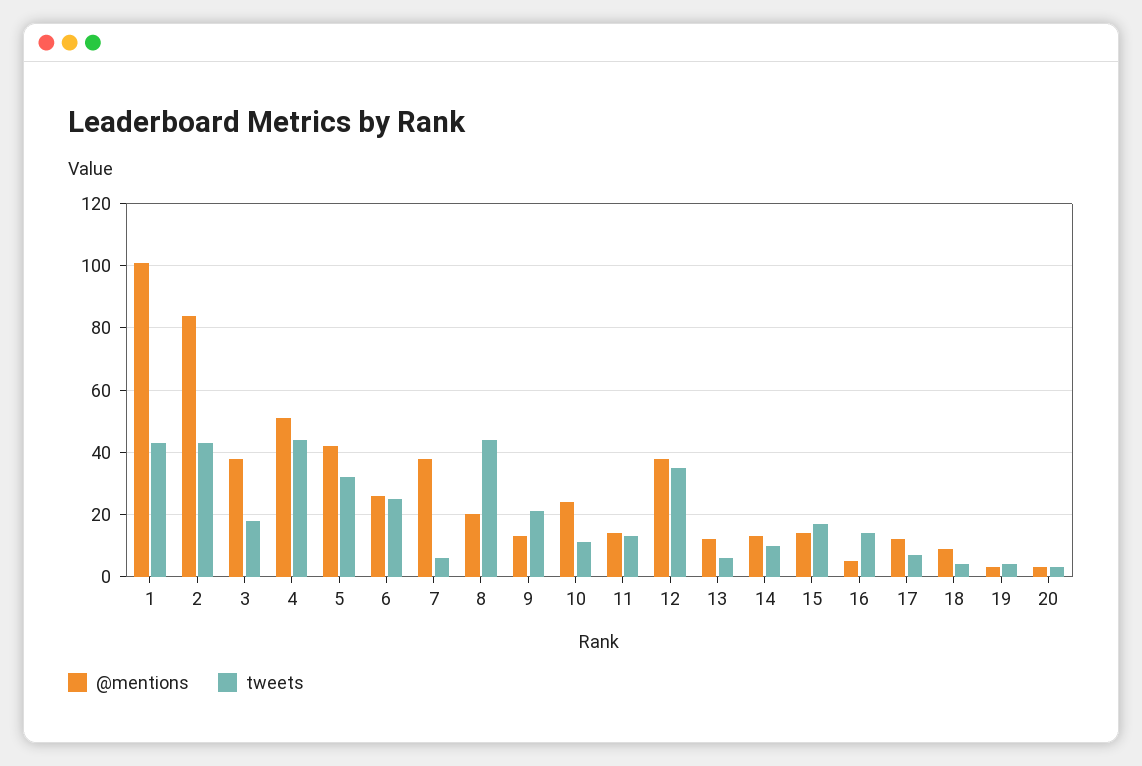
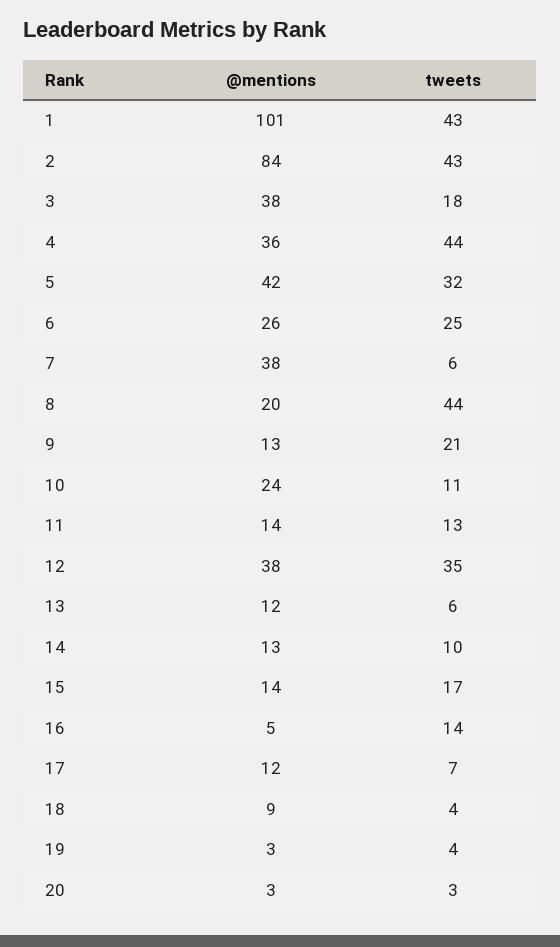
@mentions, 4: 50 -> 36

